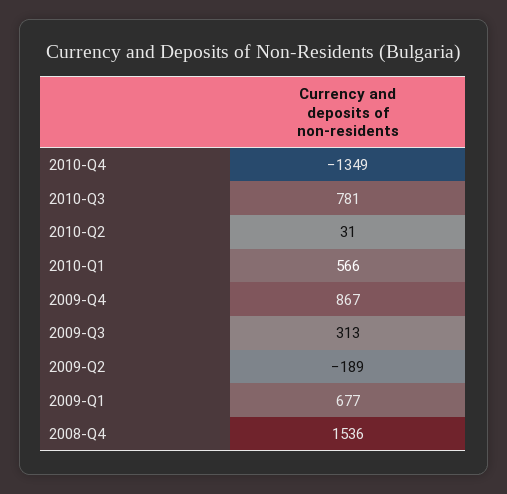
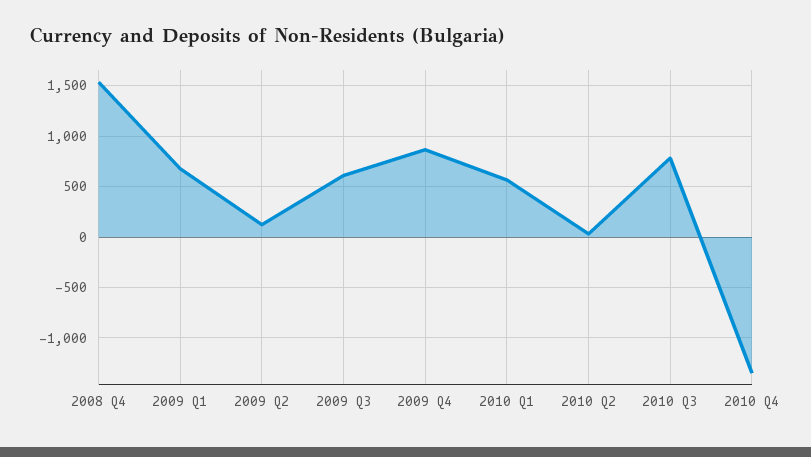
2009-Q3: 313 -> 600
2009-Q2: -189 -> 100

